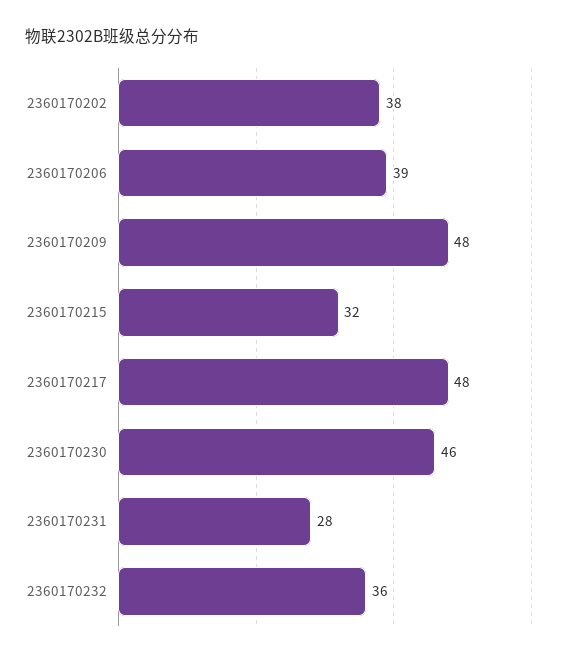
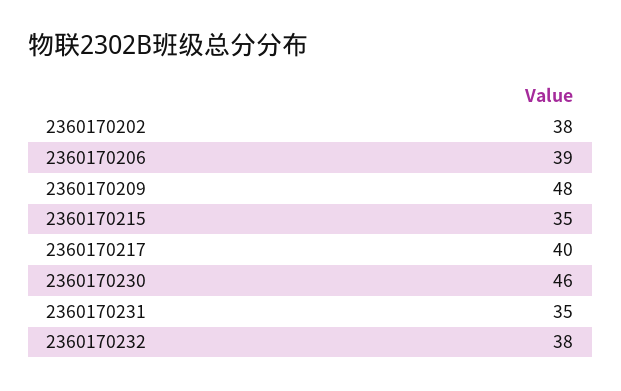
2360170215: 32 -> 35
2360170217: 48 -> 40
2360170231: 28 -> 35
2360170232: 36 -> 38

